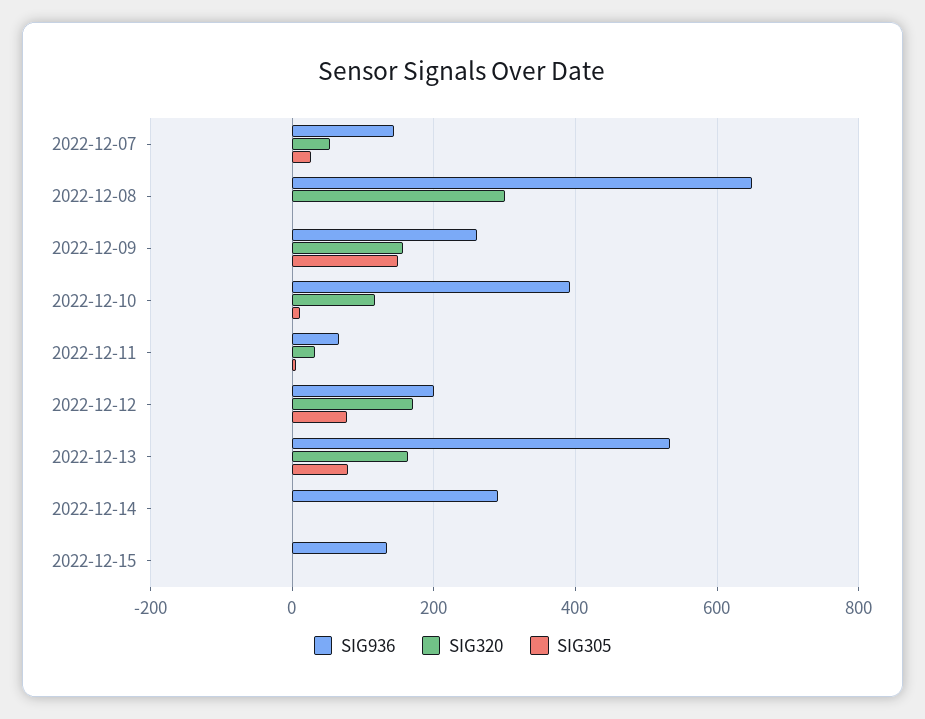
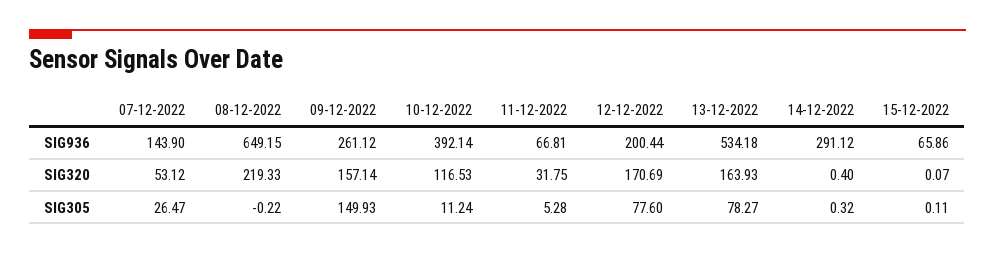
SIG320, 2022-12-08: 300 -> 219.33
SIG936, 2022-12-15: 140 -> 65.86

